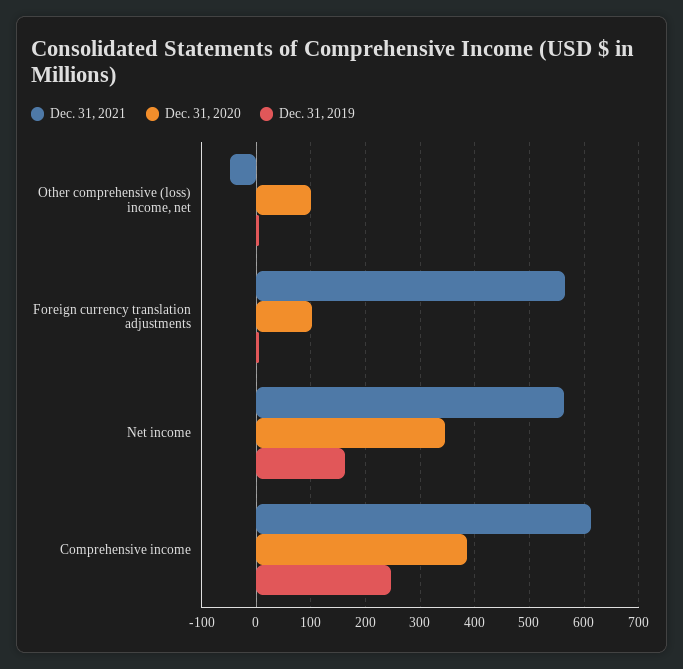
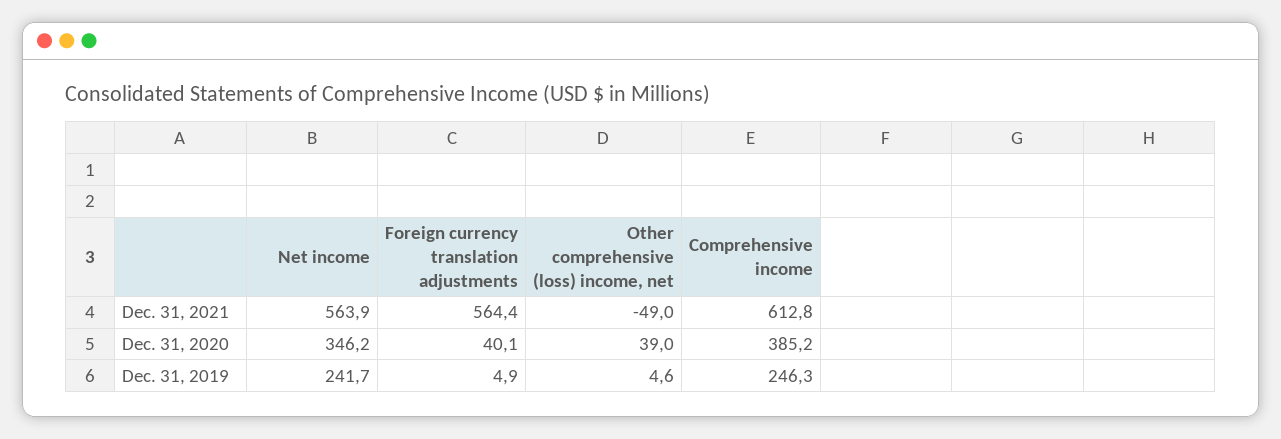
Dec. 31, 2020, Other comprehensive (loss) income, net: 100 -> 39
Dec. 31, 2020, Foreign currency translation adjustments: 100 -> 40.1
Dec. 31, 2019, Net income: 160 -> 241.7

